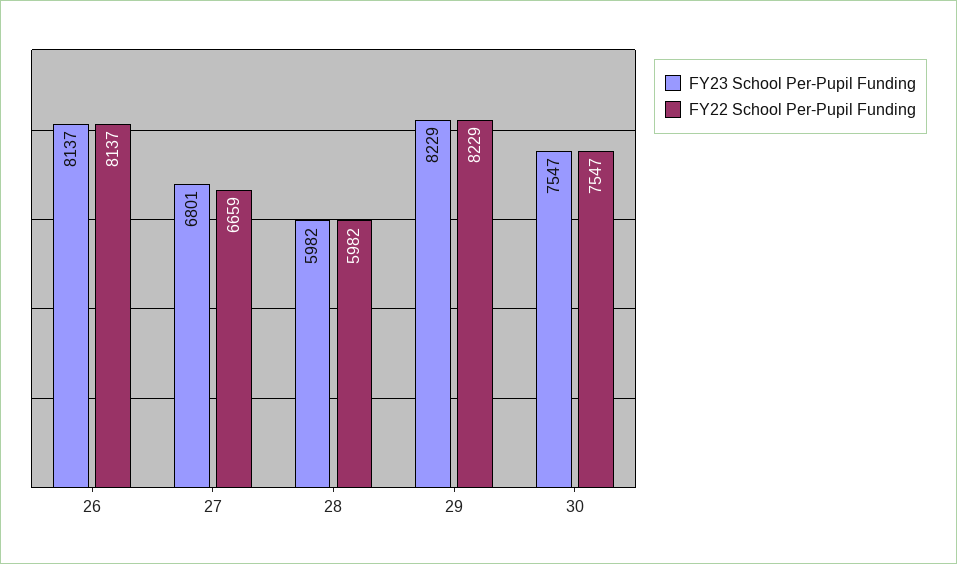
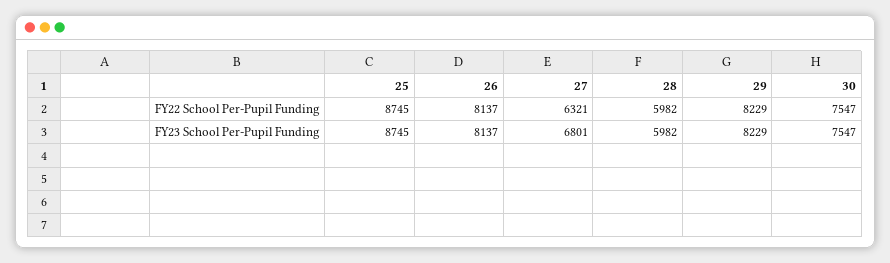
FY22 School Per-Pupil Funding, 27: 6659 -> 6321
FY22 School Per-Pupil Funding, 25: none -> 8745
FY23 School Per-Pupil Funding, 25: none -> 8745

